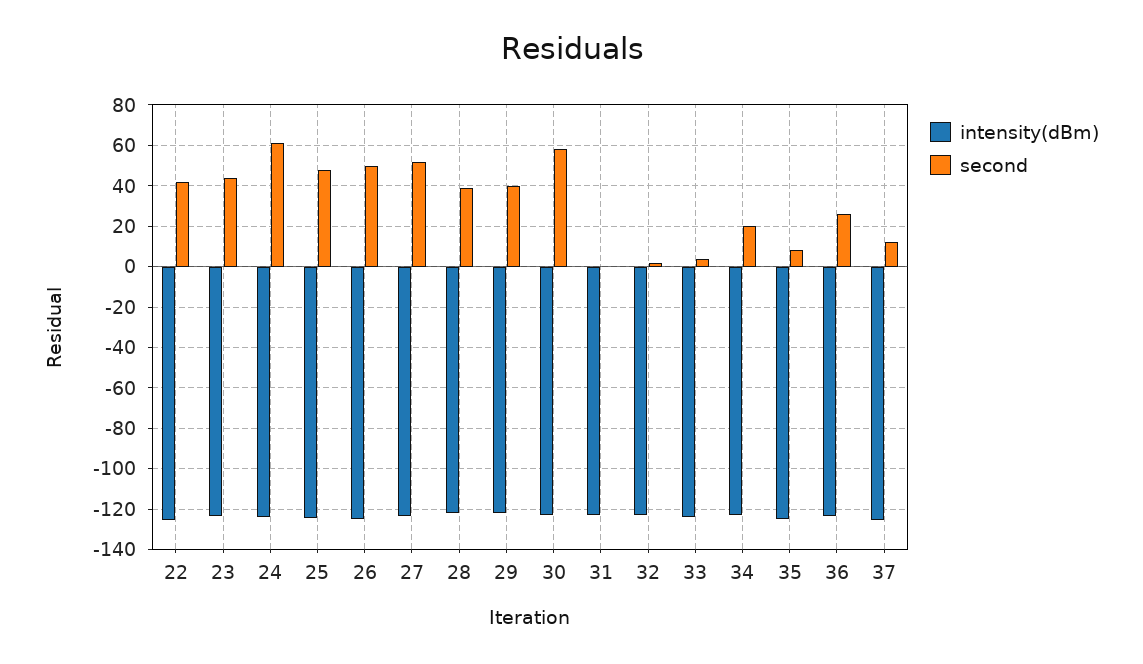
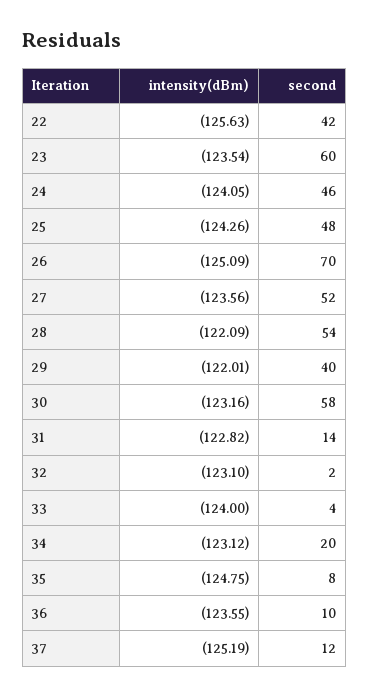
second, 23: 45 -> 60
second, 24: 60 -> 46
second, 26: 50 -> 70
second, 28: 40 -> 54
second, 31: 0 -> 14
second, 36: 25 -> 10

